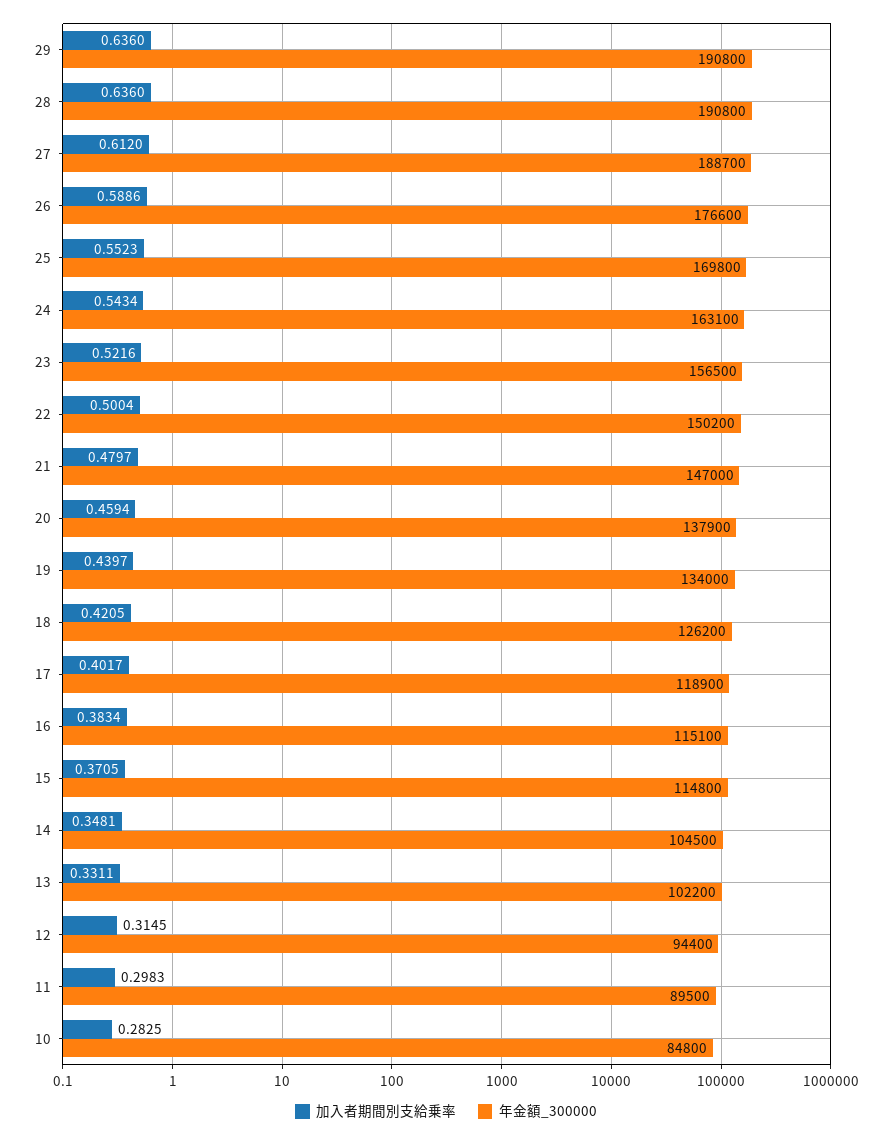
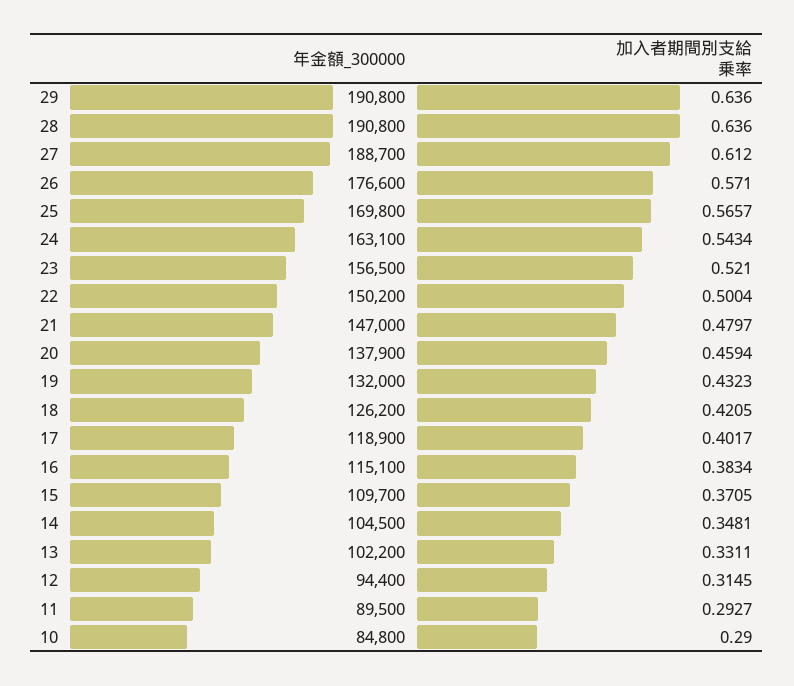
加入者期間別支給乗率, 26: 0.5886 -> 0.571
加入者期間別支給乗率, 25: 0.5523 -> 0.5657
加入者期間別支給乗率, 23: 0.5216 -> 0.521
加入者期間別支給乗率, 19: 0.4397 -> 0.4323
年金額_300000, 19: 134000 -> 132000
年金額_300000, 15: 114800 -> 109700
加入者期間別支給乗率, 11: 0.2983 -> 0.2927
加入者期間別支給乗率, 10: 0.2825 -> 0.29

